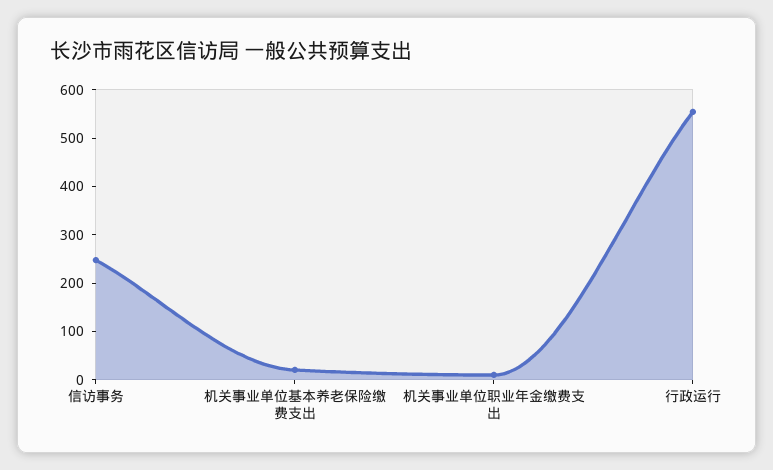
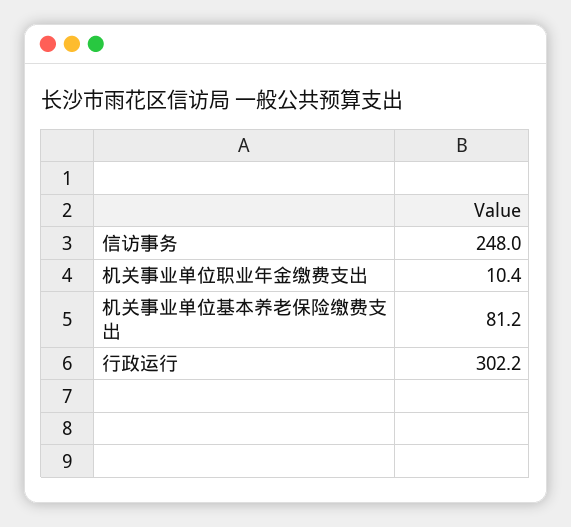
机关事业单位基本养老保险缴费支出: 20 -> 81.2
行政运行: 560 -> 302.2

